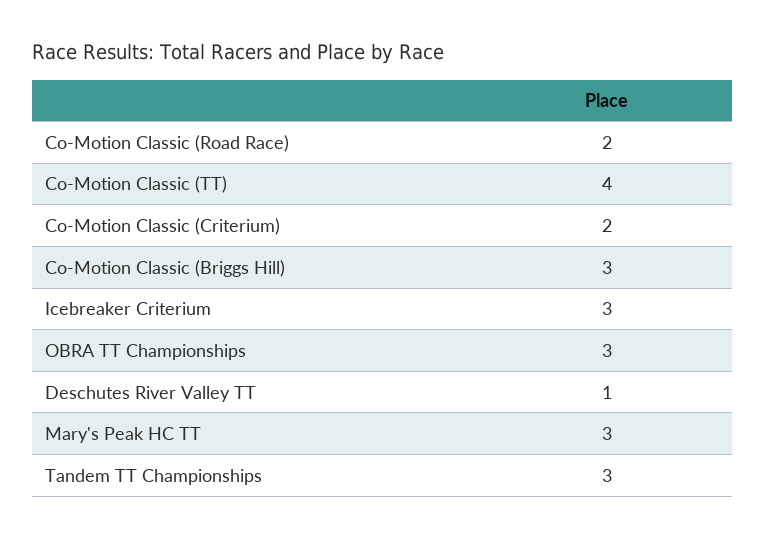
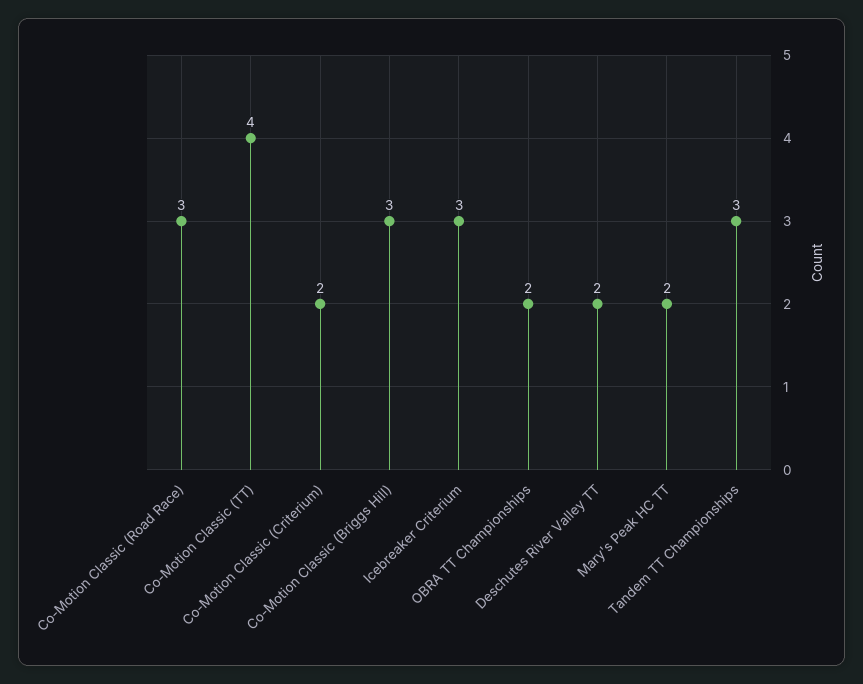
Co-Motion Classic (Road Race): 2 -> 3
OBRA TT Championships: 3 -> 2
Deschutes River Valley TT: 1 -> 2
Mary's Peak HC TT: 3 -> 2

